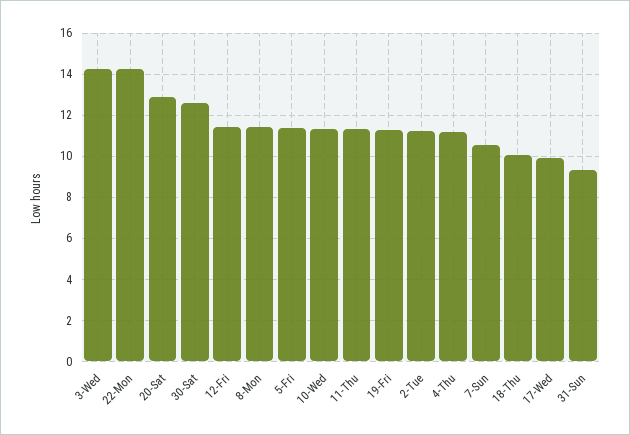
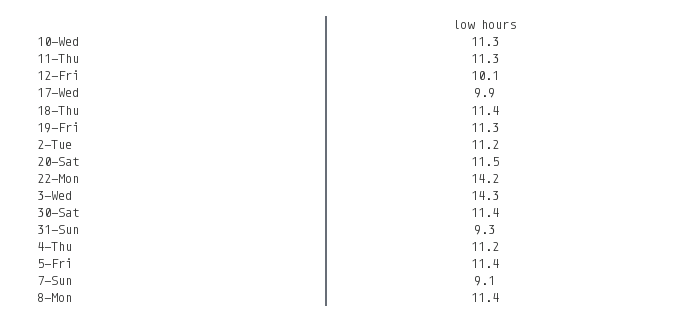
20-Sat: 13 -> 11.5
30-Sat: 12.5 -> 11.4
12-Fri: 11.5 -> 10.1
7-Sun: 10.5 -> 9.1
18-Thu: 10 -> 11.4

